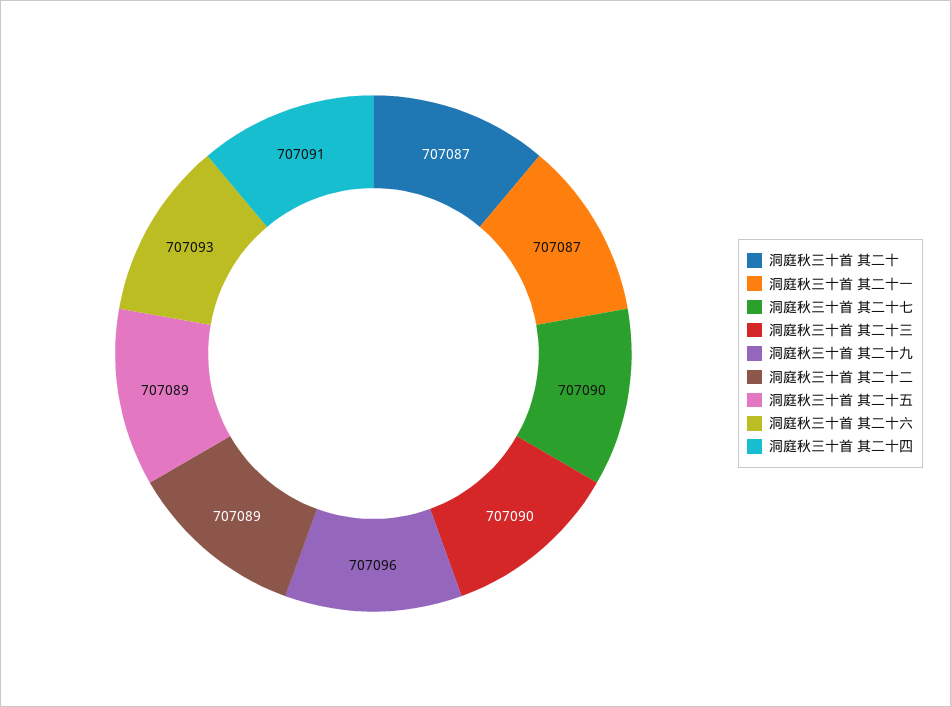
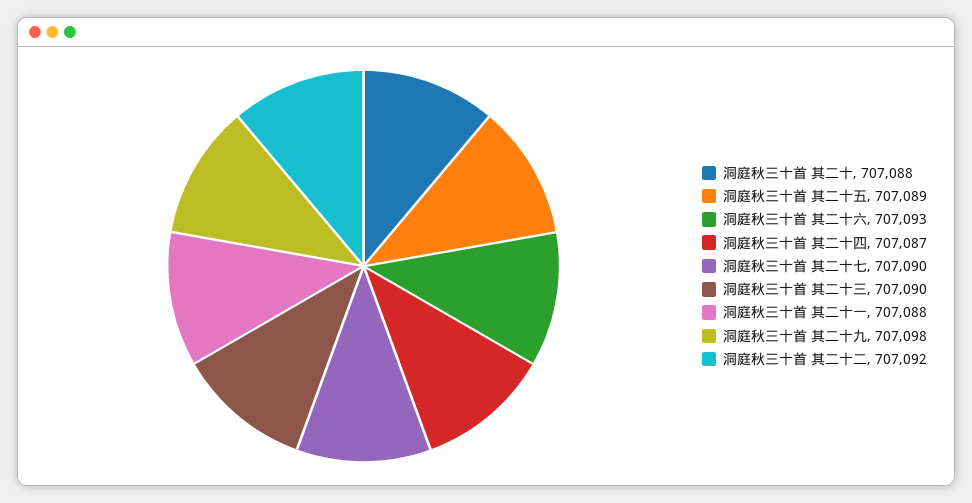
洞庭秋三十首 其二十: 707087 -> 707088
洞庭秋三十首 其二十一: 707087 -> 707088
洞庭秋三十首 其二十九: 707096 -> 707098
洞庭秋三十首 其二十二: 707089 -> 707092
洞庭秋三十首 其二十四: 707091 -> 707087

